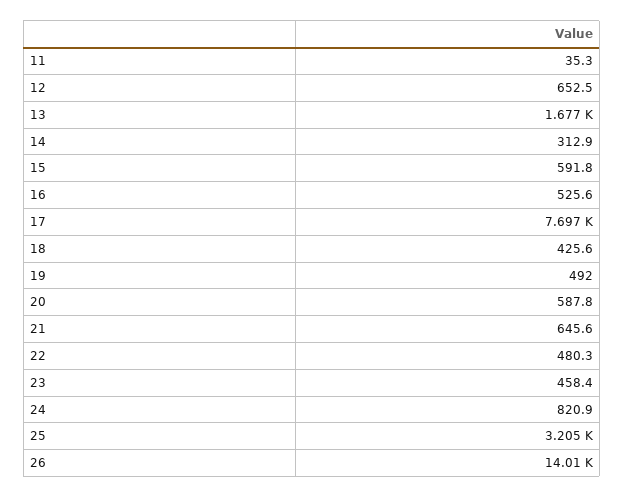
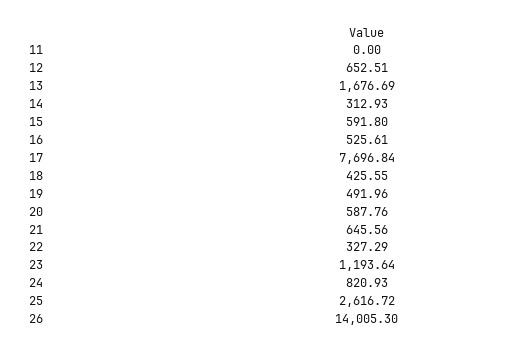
11: 35.3 -> 0
22: 480.3 -> 327.29
23: 458.4 -> 1193.64
25: 3205 -> 2616.72

